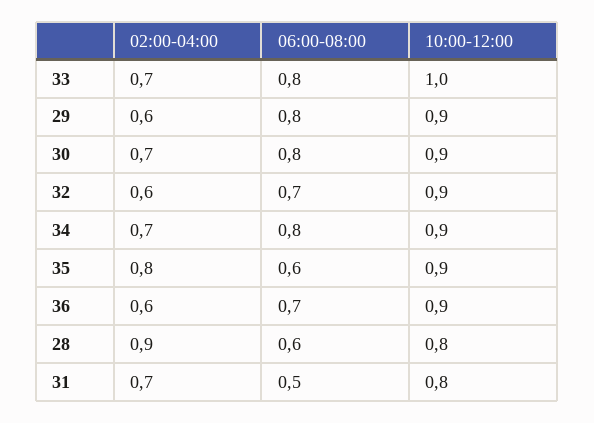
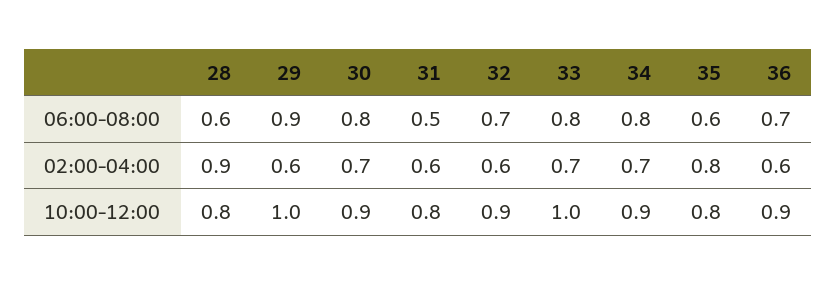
06:00-08:00, 29: 0.8 -> 0.9
10:00-12:00, 29: 0.9 -> 1
10:00-12:00, 35: 0.9 -> 0.8
02:00-04:00, 31: 0.7 -> 0.6

